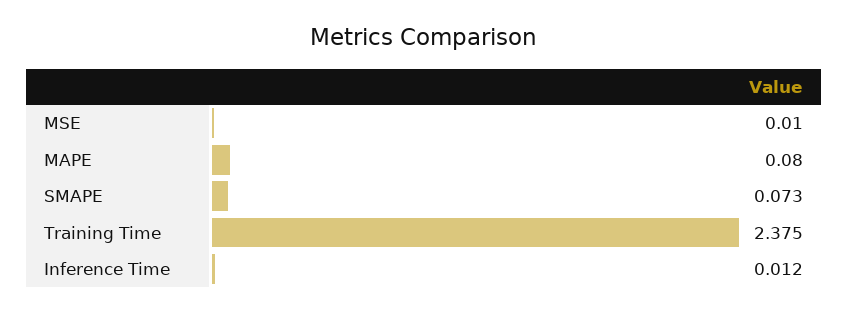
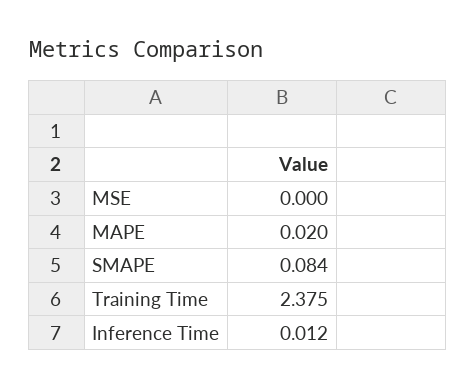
MSE: 0.01 -> 0
MAPE: 0.08 -> 0.02
SMAPE: 0.073 -> 0.084

